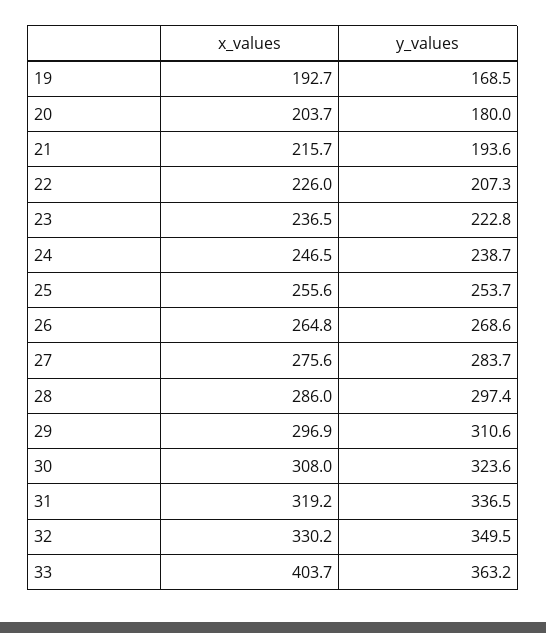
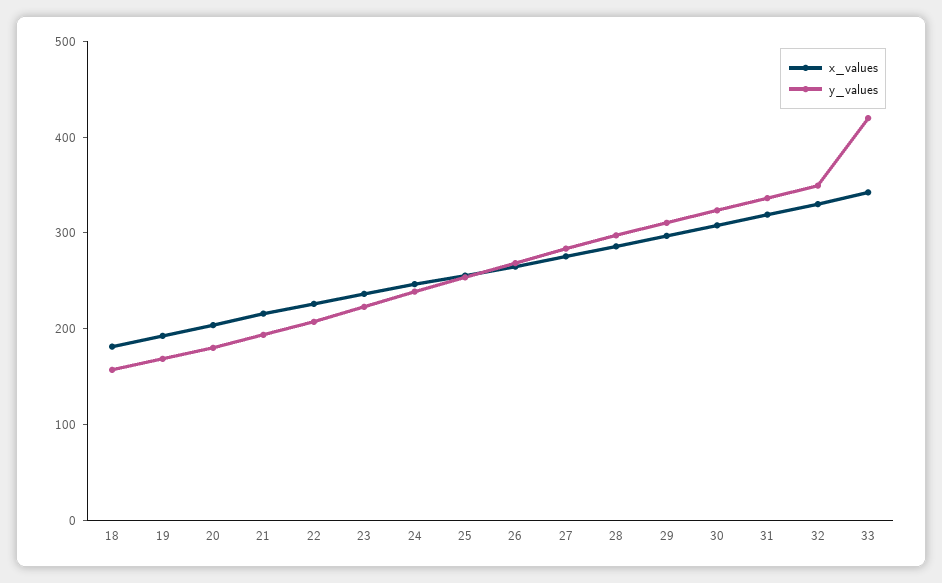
x_values, 33: 403.7 -> 340
y_values, 33: 363.2 -> 420
x_values, 18: none -> 180
y_values, 18: none -> 160

